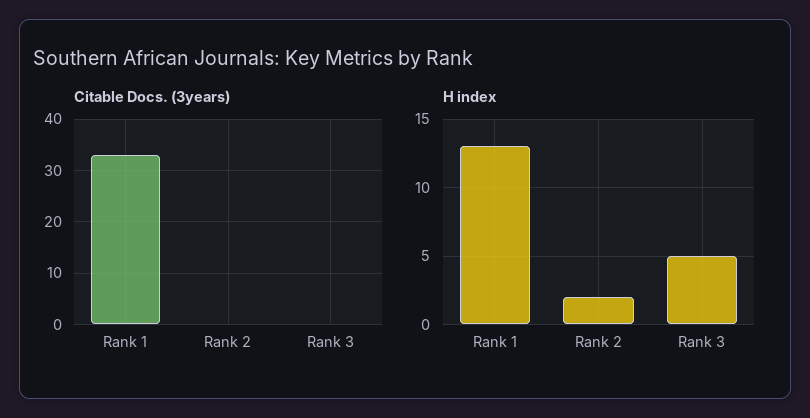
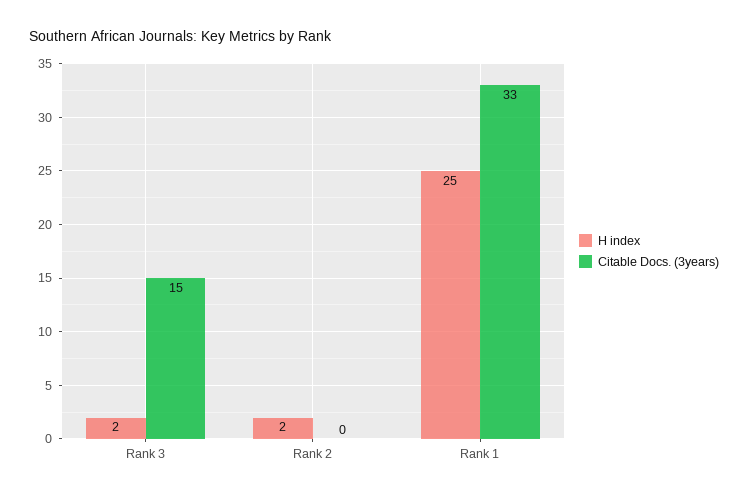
Citable Docs. (3years), Rank 3: 0 -> 15
H index, Rank 1: 13 -> 25
H index, Rank 3: 5 -> 2

